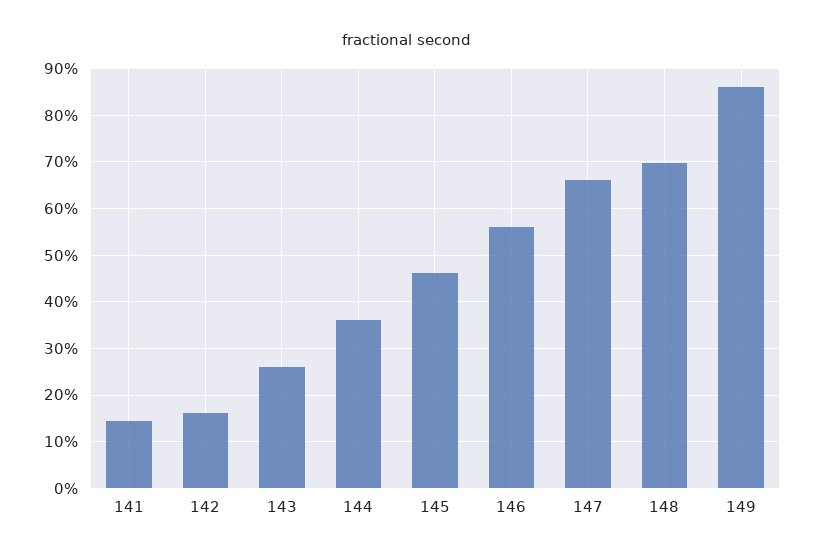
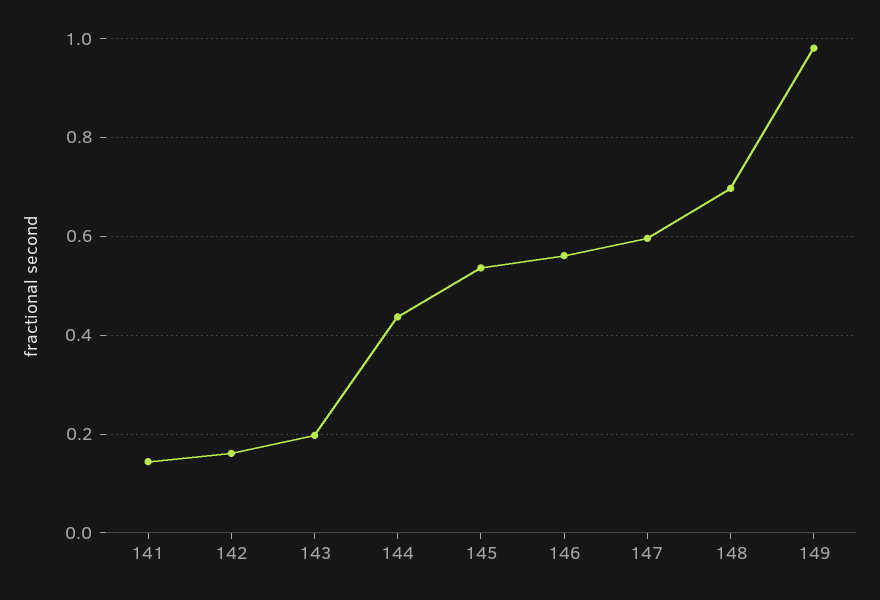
143: 0.26 -> 0.2
144: 0.36 -> 0.44
145: 0.46 -> 0.54
147: 0.66 -> 0.6
149: 0.86 -> 0.98

